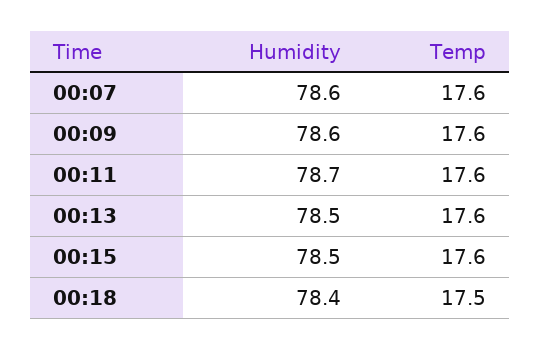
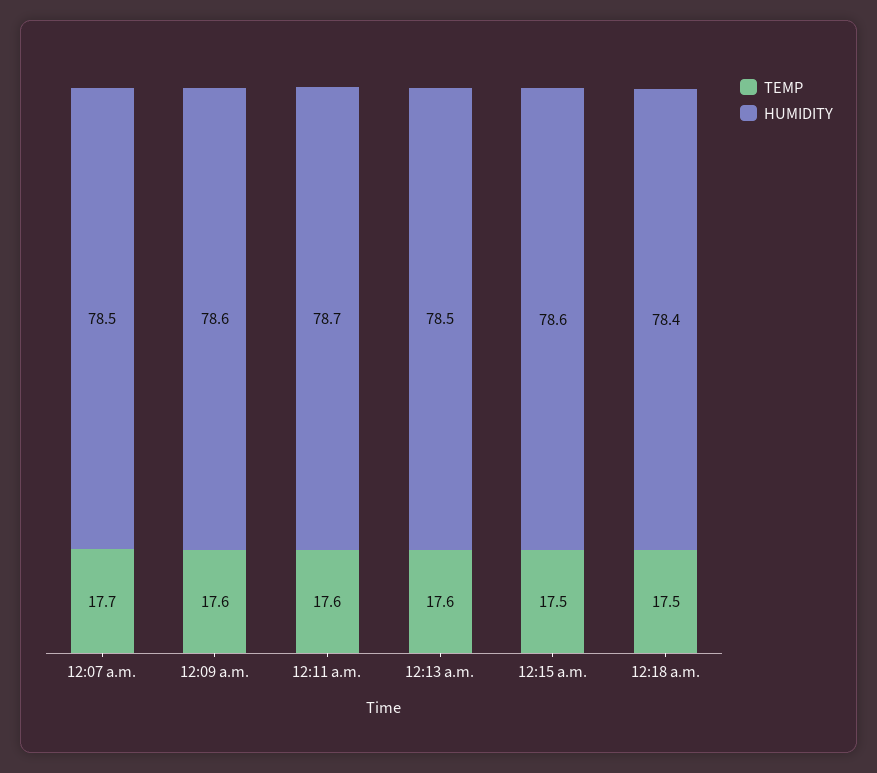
Humidity, 00:07: 78.6 -> 78.5
Temp, 00:07: 17.6 -> 17.7
Humidity, 00:15: 78.5 -> 78.6
Temp, 00:15: 17.6 -> 17.5

